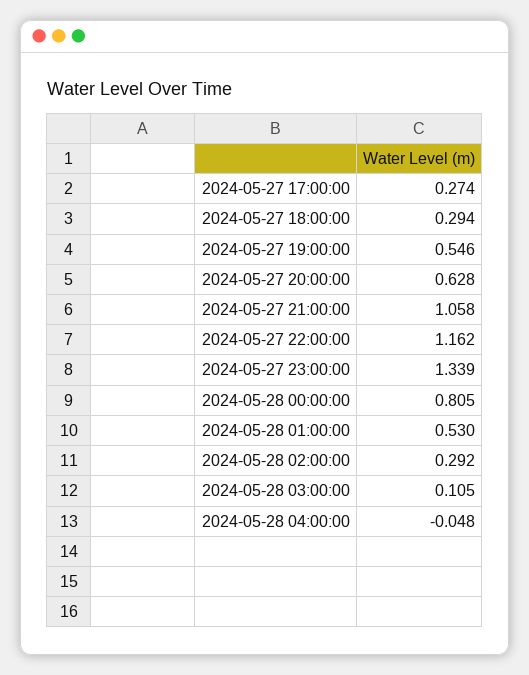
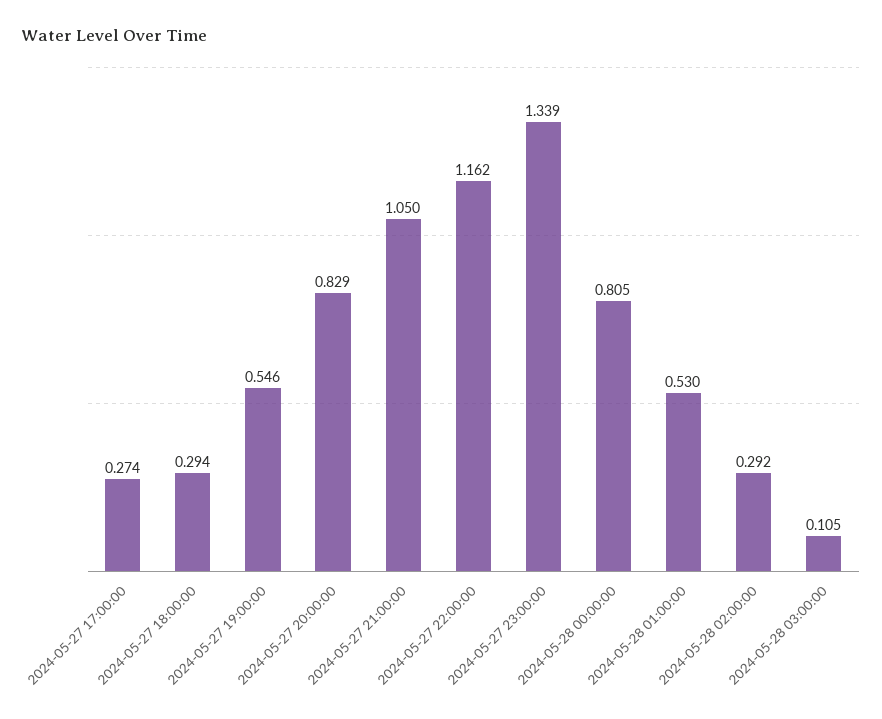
2024-05-27 20:00:00: 0.628 -> 0.829
2024-05-27 21:00:00: 1.058 -> 1.05
2024-05-28 04:00:00: -0.048 -> none

